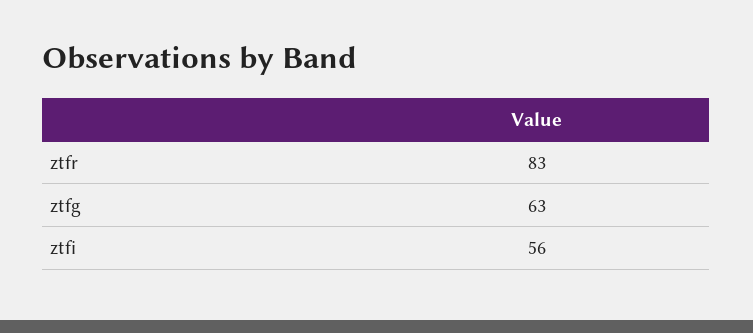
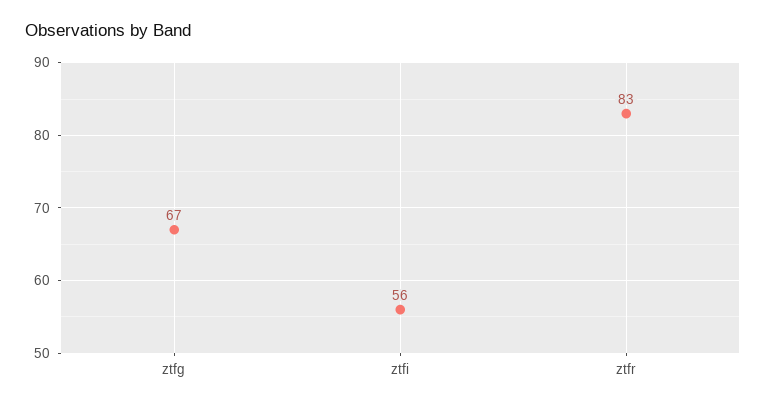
ztfg: 63 -> 67

